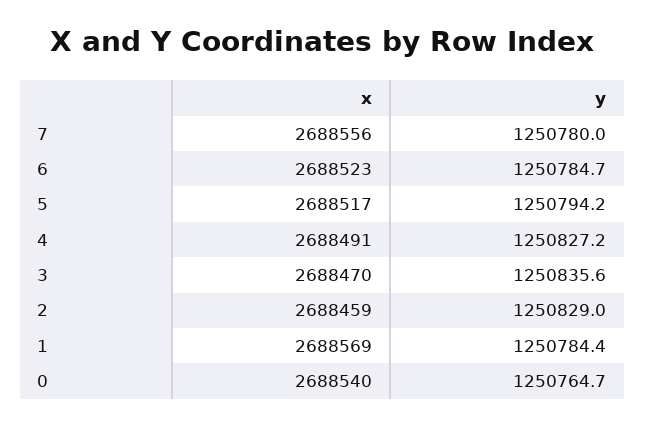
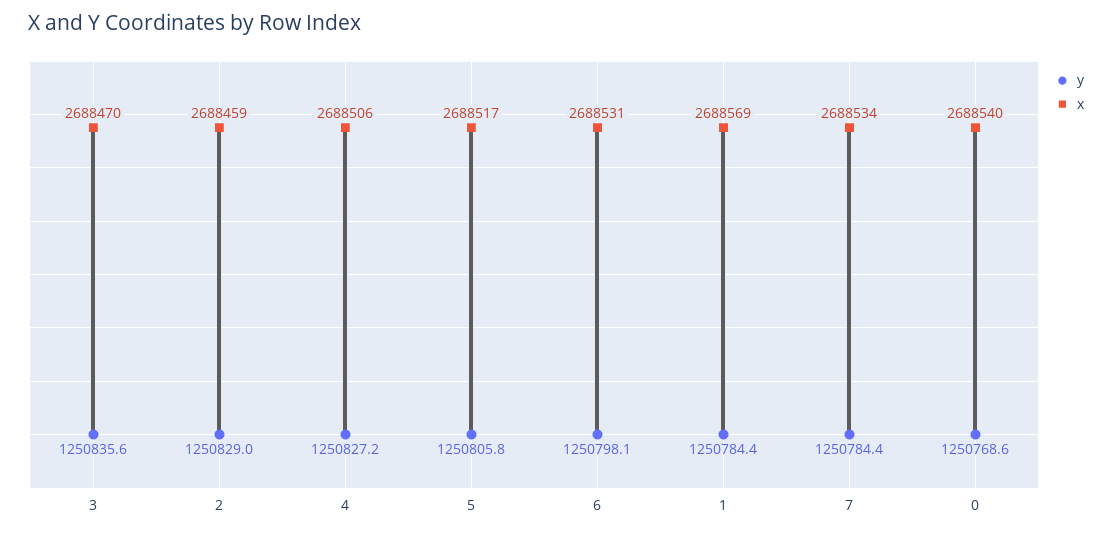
x, 7: 2688556 -> 2688534
y, 7: 1250780 -> 1250784.4
x, 6: 2688523 -> 2688531
y, 6: 1250784.7 -> 1250798.1
y, 5: 1250794.2 -> 1250805.8
x, 4: 2688491 -> 2688506
y, 0: 1250764.7 -> 1250768.6

